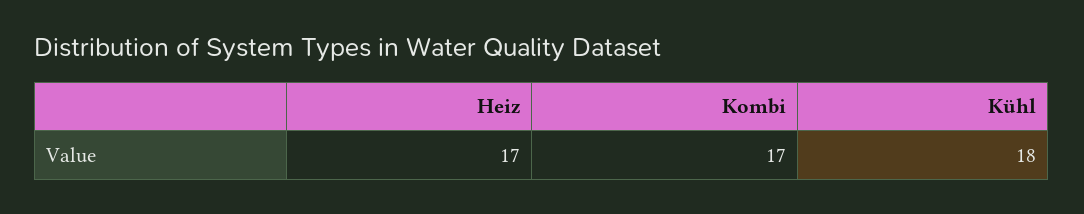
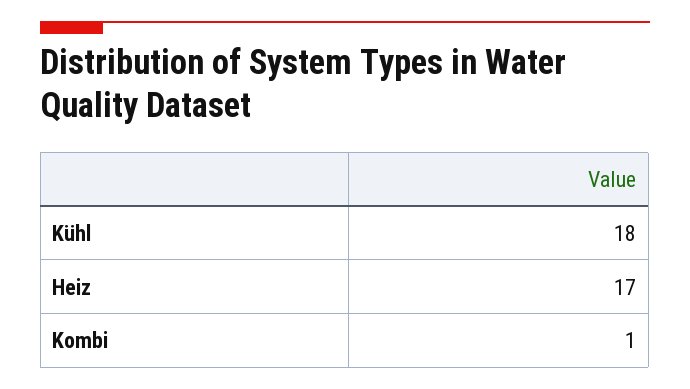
Kombi: 17 -> 1

